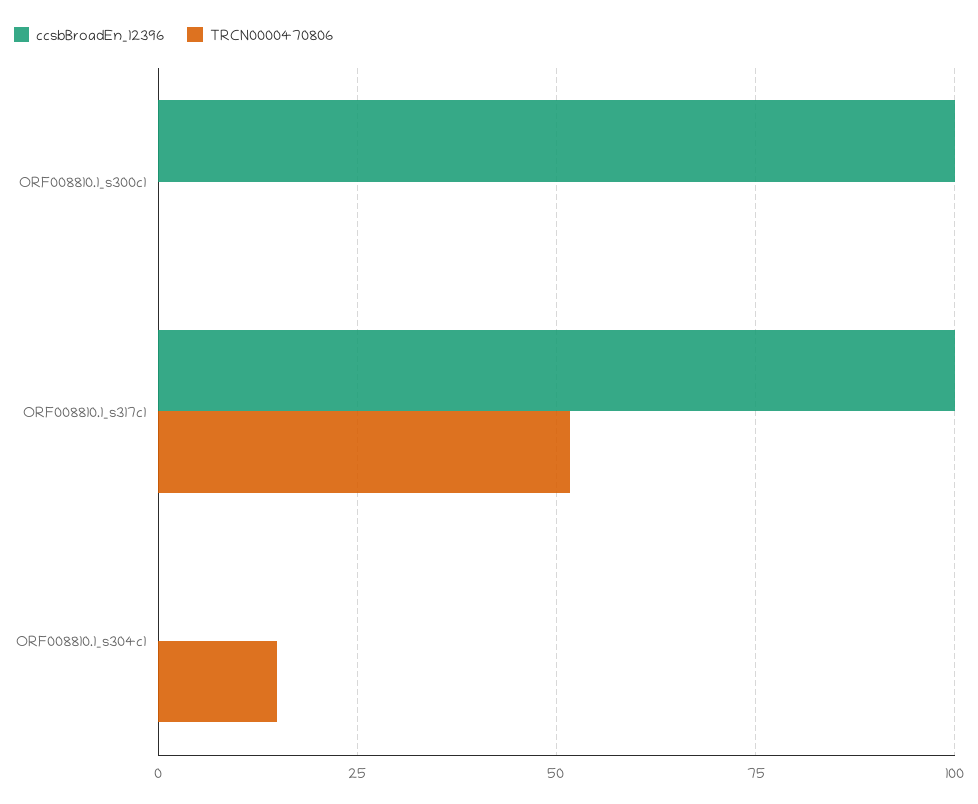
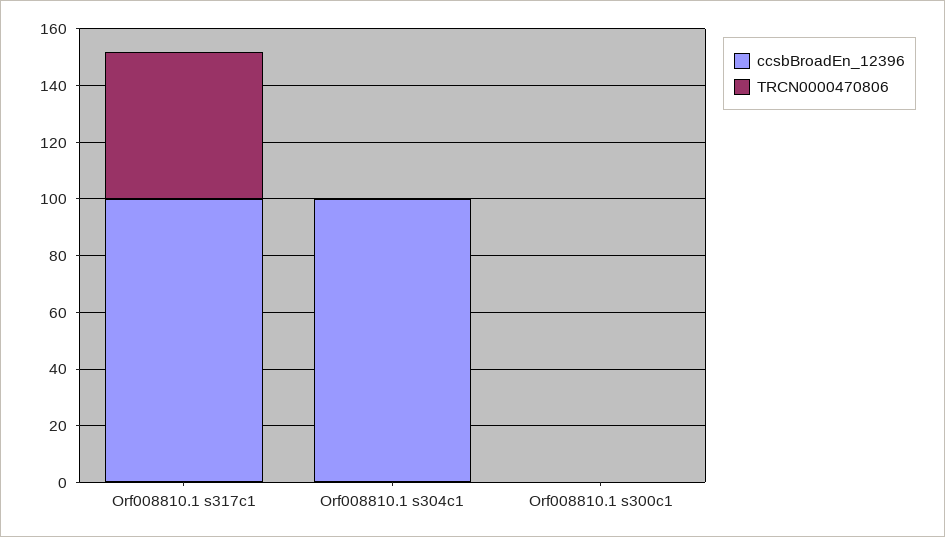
ccsbBroadEn_12396, ORF008810.1_s300c1: 100 -> 0
ccsbBroadEn_12396, ORF008810.1_s304c1: 0 -> 100
TRCN0000470806, ORF008810.1_s304c1: 15 -> 0

